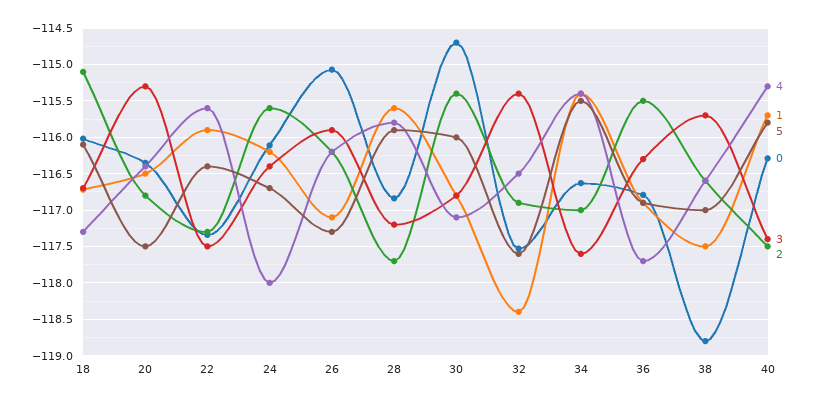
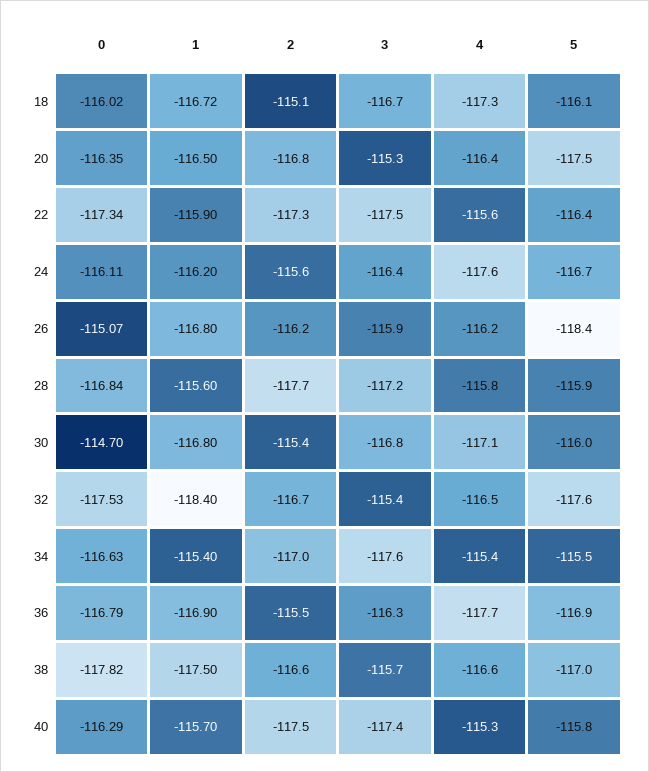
4, 24: -118 -> -117.6
1, 26: -117.1 -> -116.8
5, 26: -117.3 -> -118.4
2, 32: -116.9 -> -116.7
0, 38: -118.8 -> -117.82

